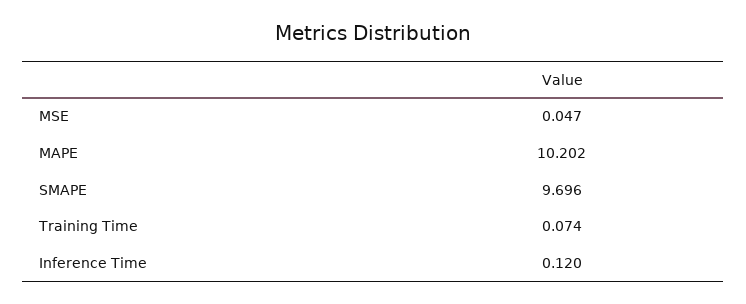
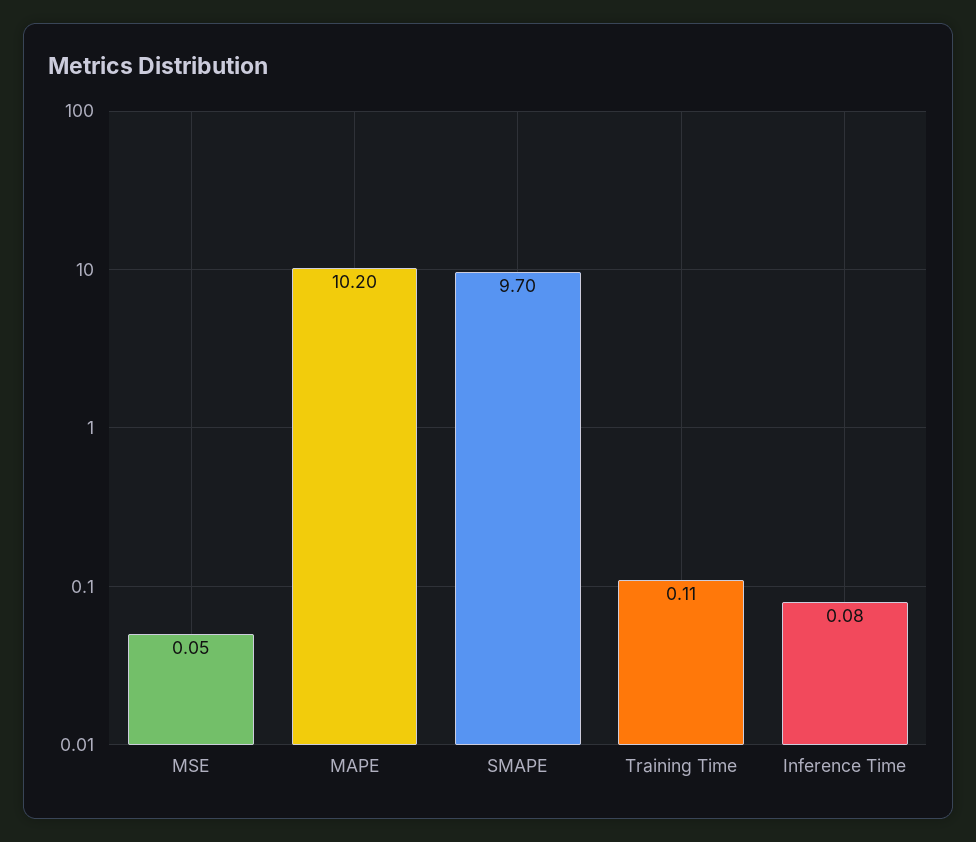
Training Time: 0.074 -> 0.11
Inference Time: 0.12 -> 0.08

